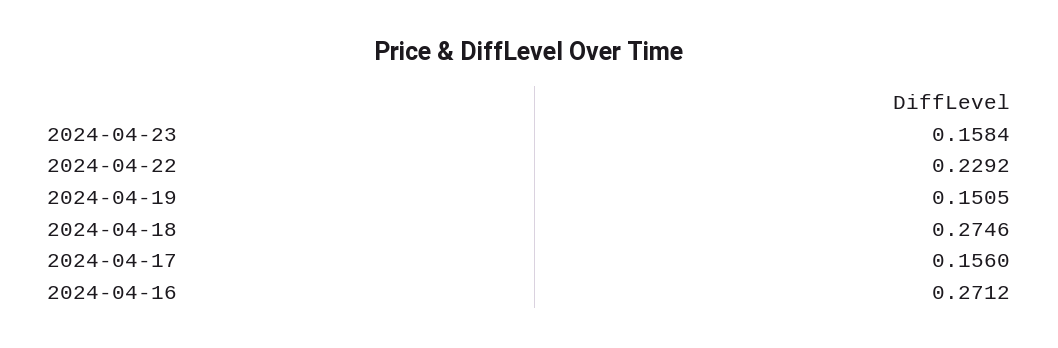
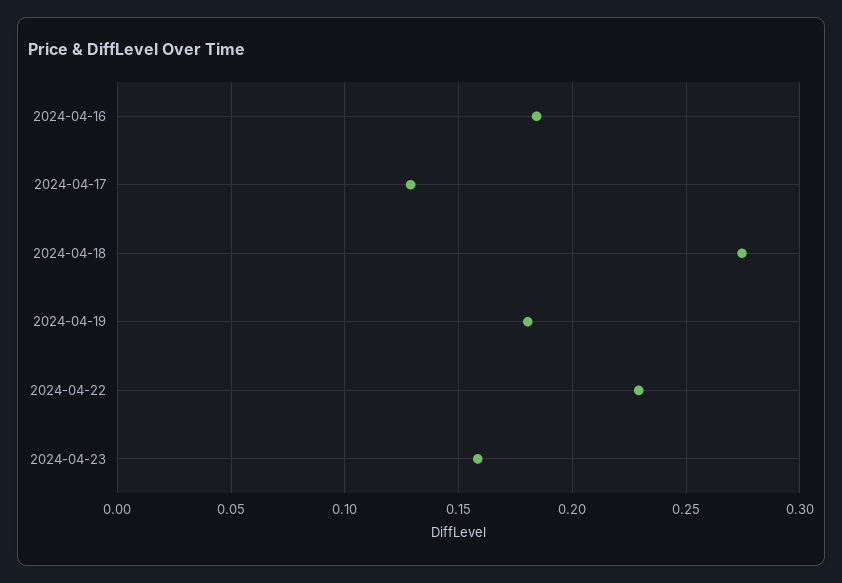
2024-04-19: 0.1505 -> 0.18
2024-04-17: 0.156 -> 0.13
2024-04-16: 0.2712 -> 0.185

